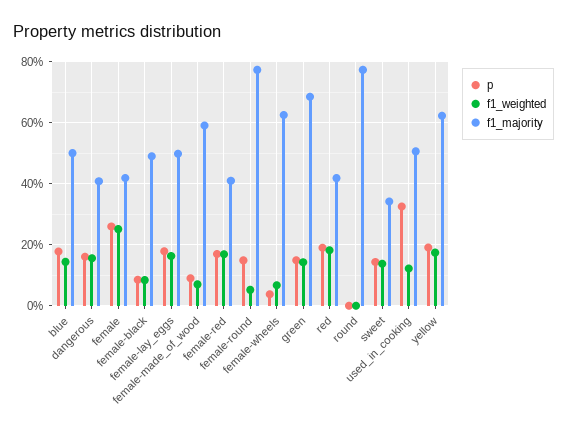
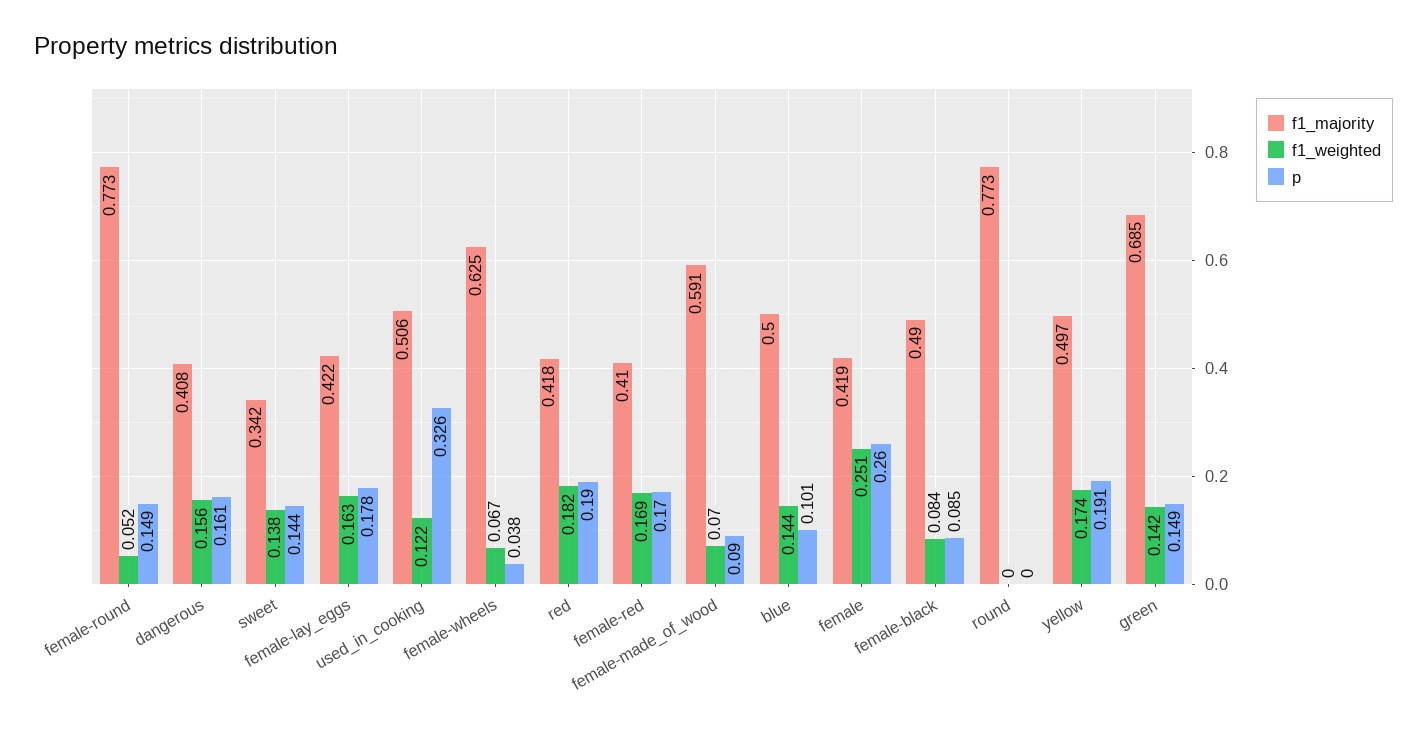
p, blue: 0.18 -> 0.101
f1_majority, female-lay_eggs: 0.5 -> 0.422
f1_majority, yellow: 0.62 -> 0.497

